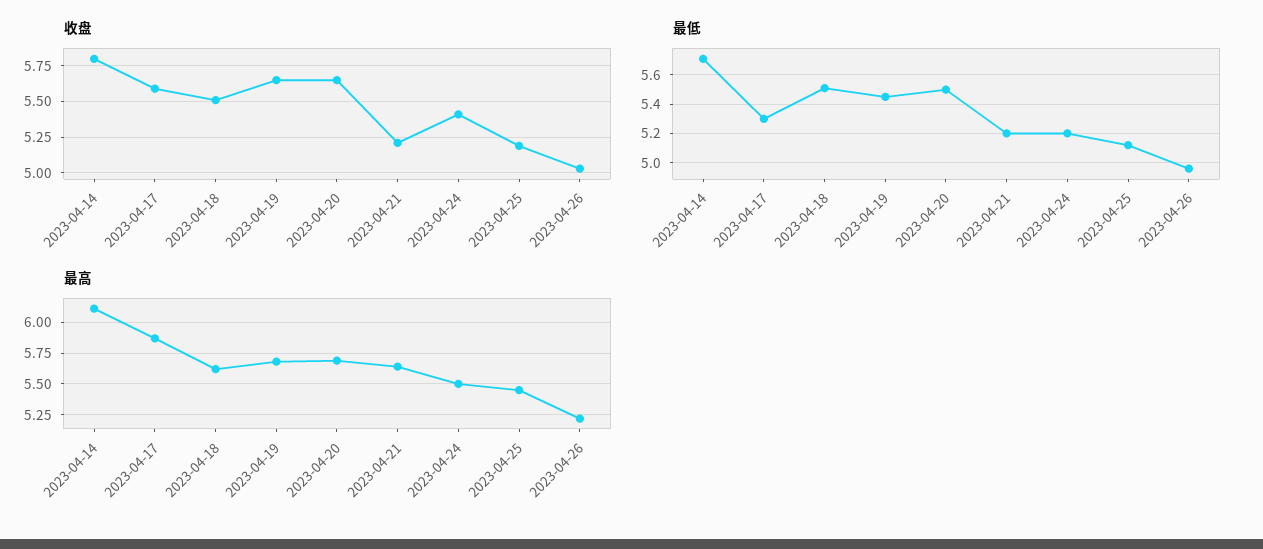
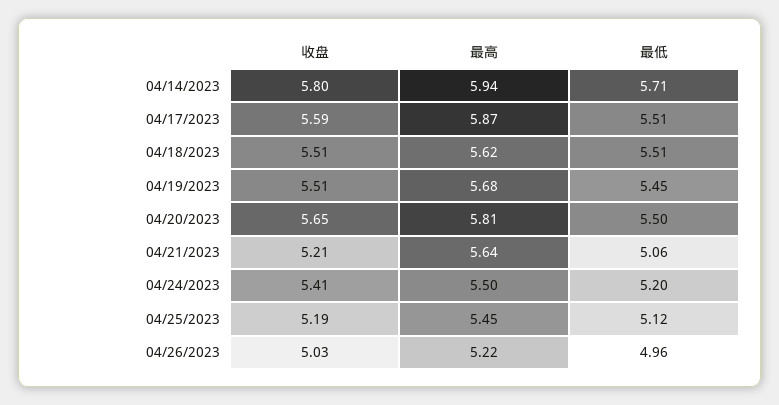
收盘, 2023-04-19: 5.65 -> 5.51
最低, 2023-04-17: 5.3 -> 5.51
最低, 2023-04-21: 5.2 -> 5.06
最高, 2023-04-14: 6.1 -> 5.94
最高, 2023-04-20: 5.7 -> 5.81

